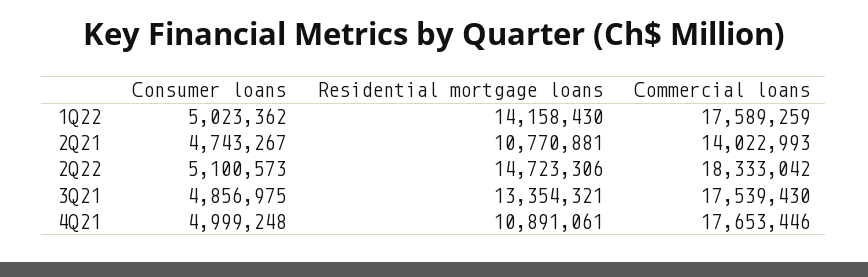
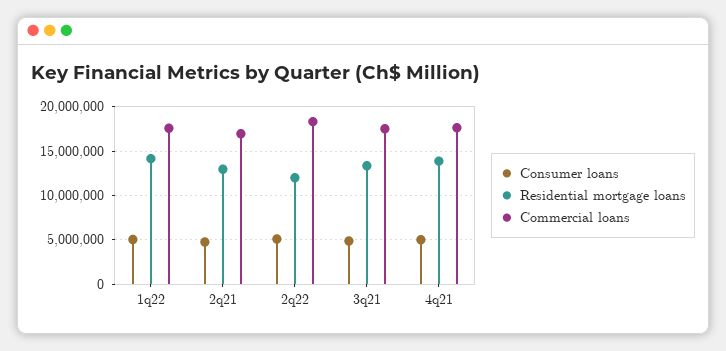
Residential mortgage loans, 2Q21: 10770881 -> 13000000
Commercial loans, 2Q21: 14022993 -> 17000000
Residential mortgage loans, 2Q22: 14723306 -> 12000000
Residential mortgage loans, 4Q21: 10891061 -> 14000000

